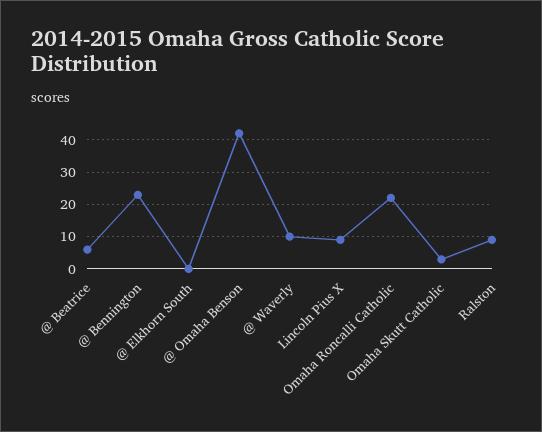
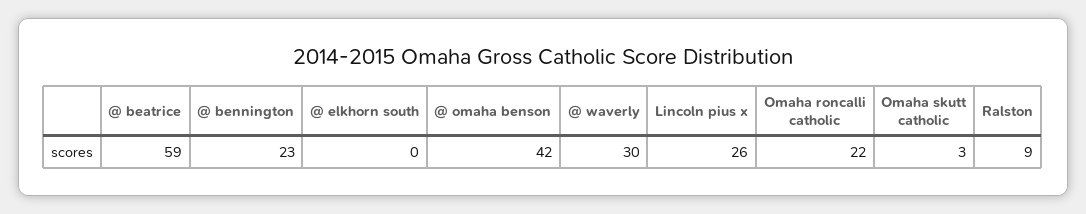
@ Beatrice: 5 -> 59
@ Waverly: 10 -> 30
Lincoln Pius X: 10 -> 26

